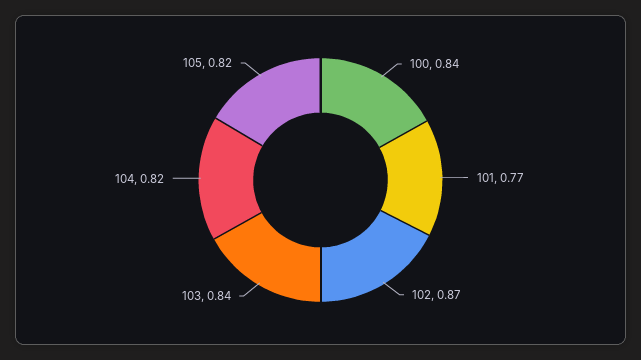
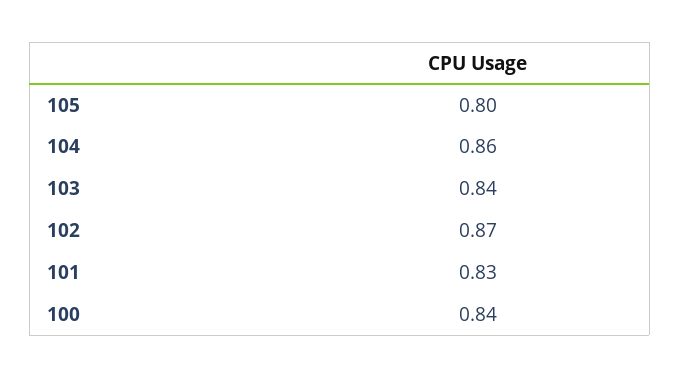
101: 0.77 -> 0.83
104: 0.82 -> 0.86
105: 0.82 -> 0.8

